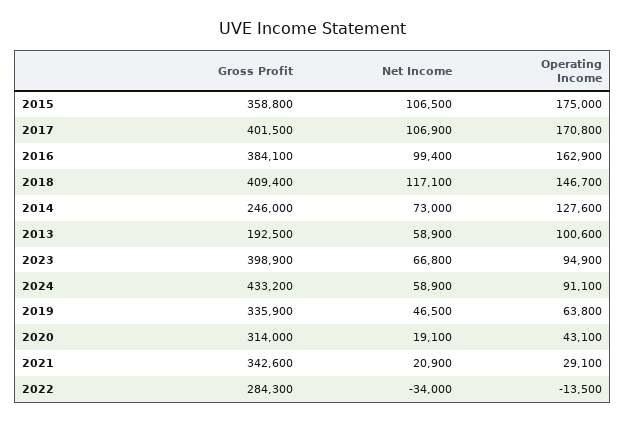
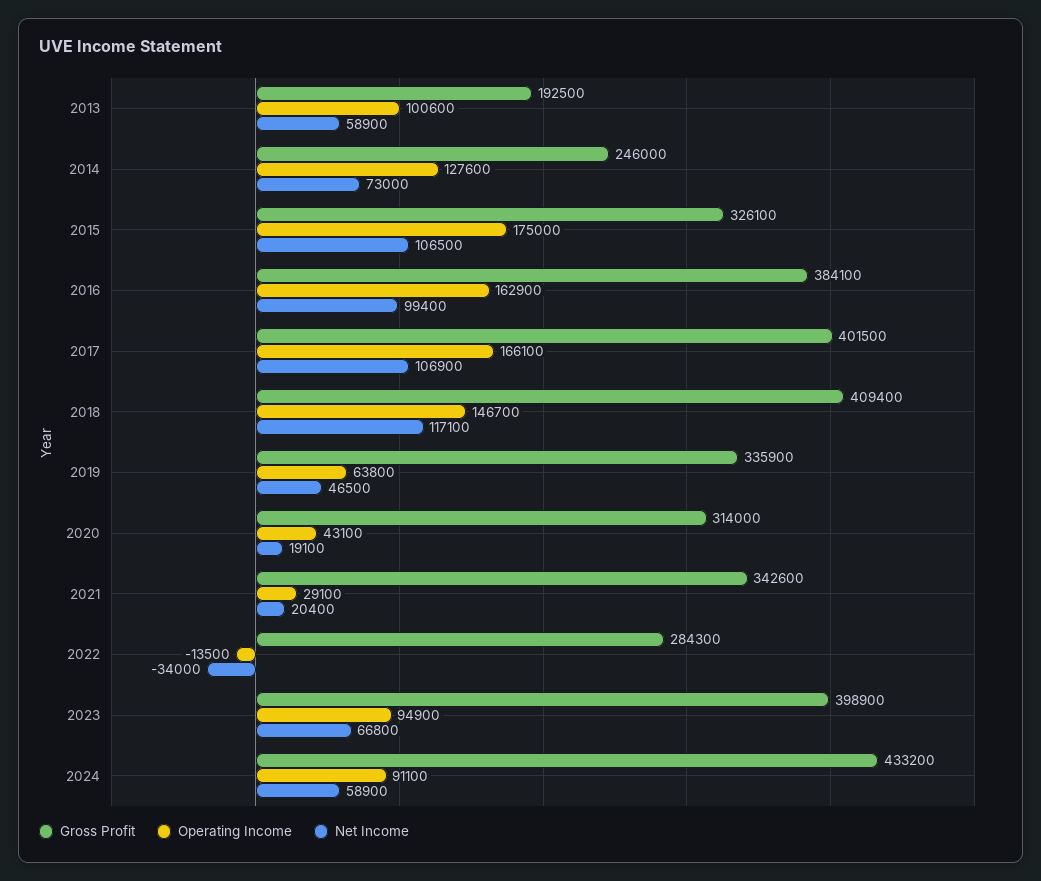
Gross Profit, 2015: 358800 -> 326100
Operating Income, 2017: 170800 -> 166100
Net Income, 2021: 20900 -> 20400

